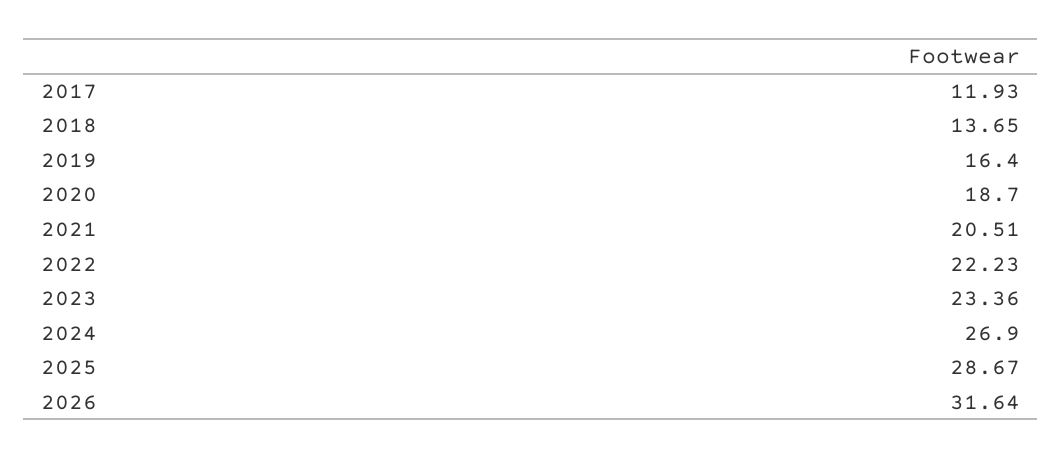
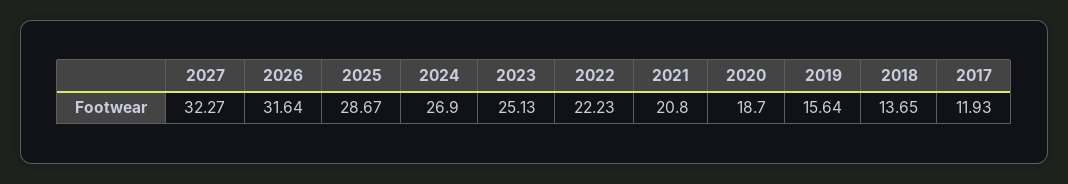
2019: 16.4 -> 15.64
2021: 20.51 -> 20.8
2023: 23.36 -> 25.13
2027: none -> 32.27

